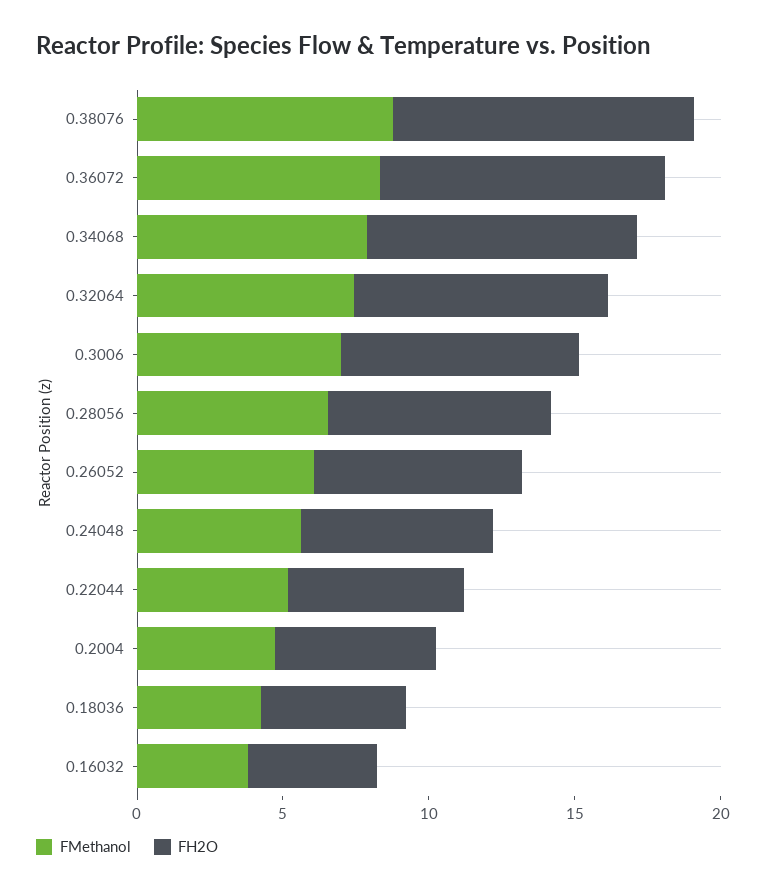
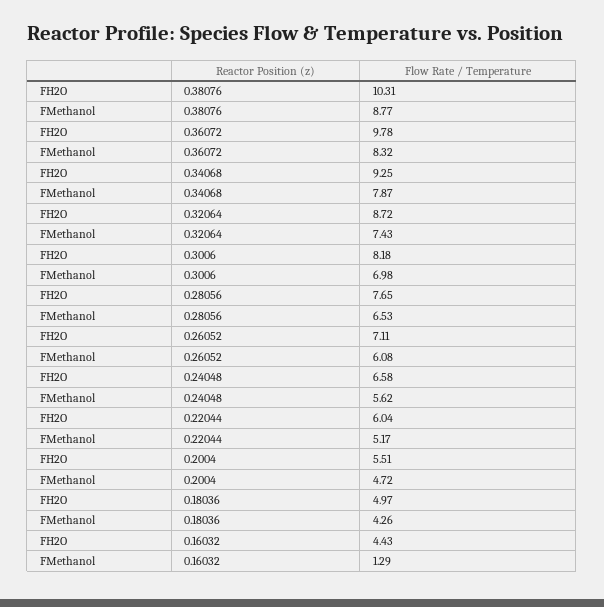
FMethanol, 0.16032: 4 -> 1.29

